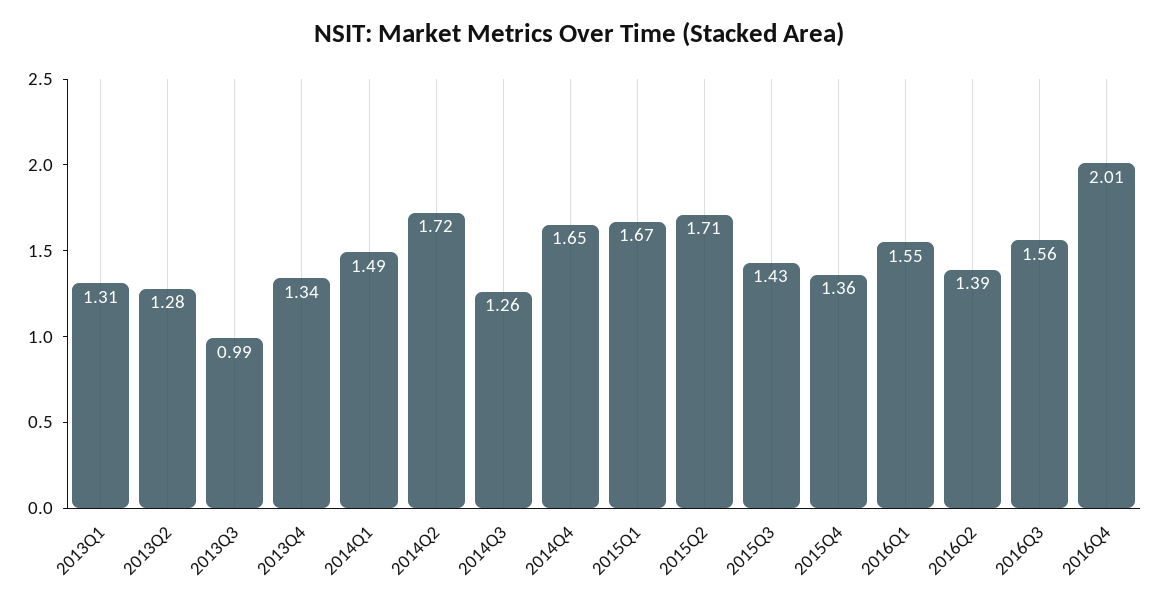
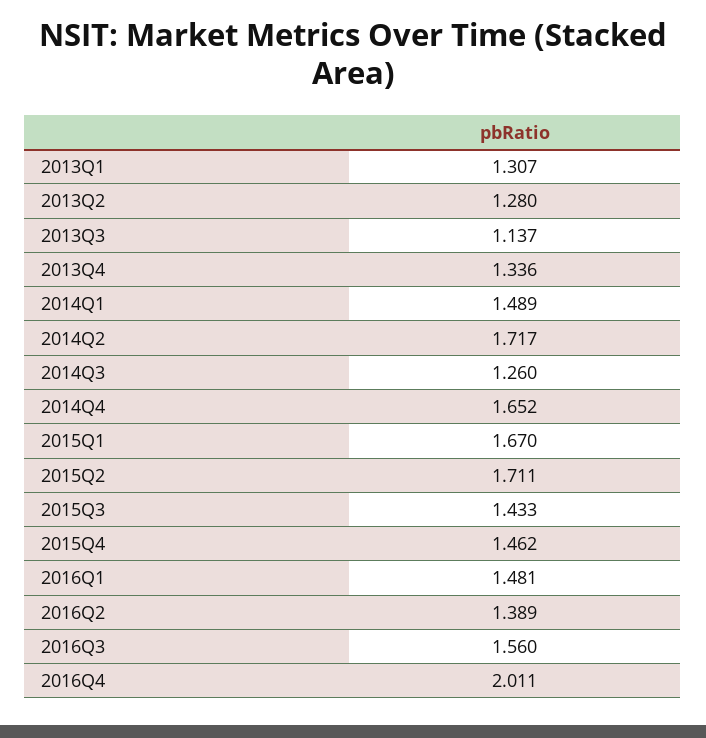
2013Q3: 0.99 -> 1.137
2015Q4: 1.36 -> 1.462
2016Q1: 1.55 -> 1.481

